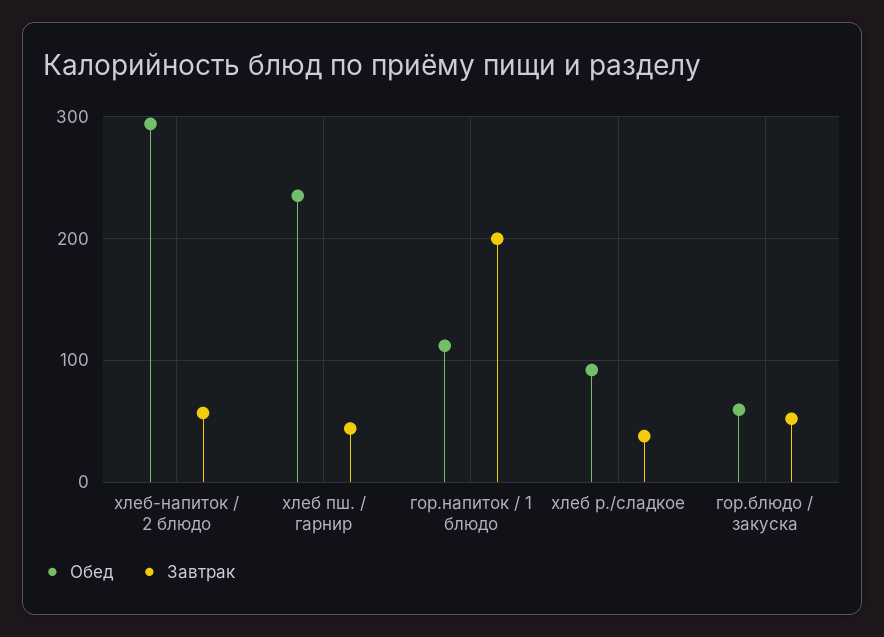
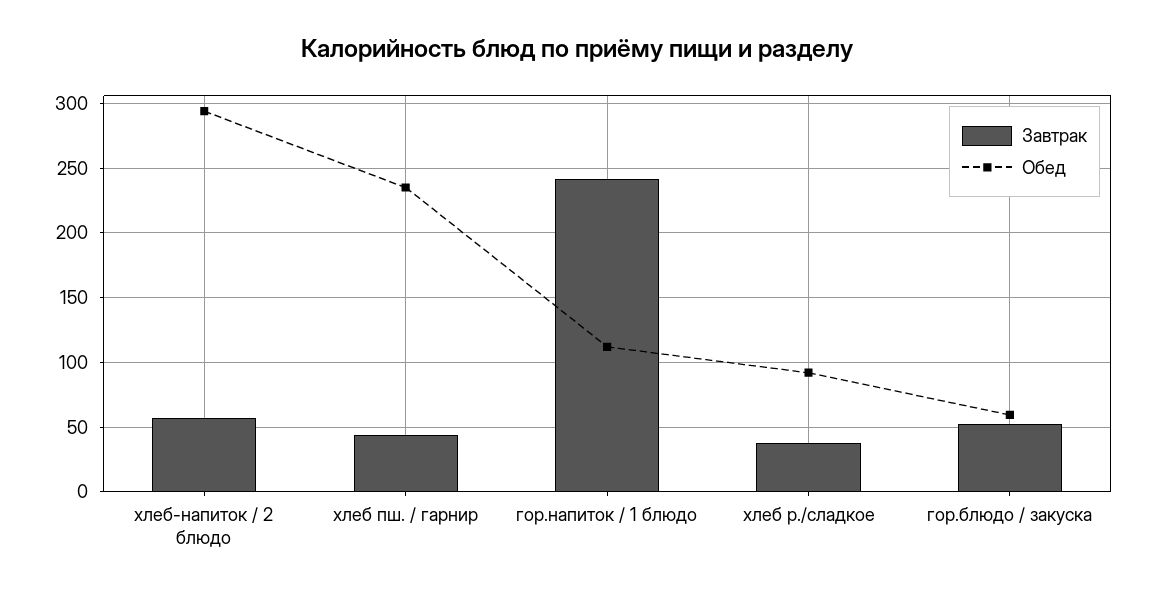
Завтрак, гор.напиток / 1 блюдо: 200 -> 240

